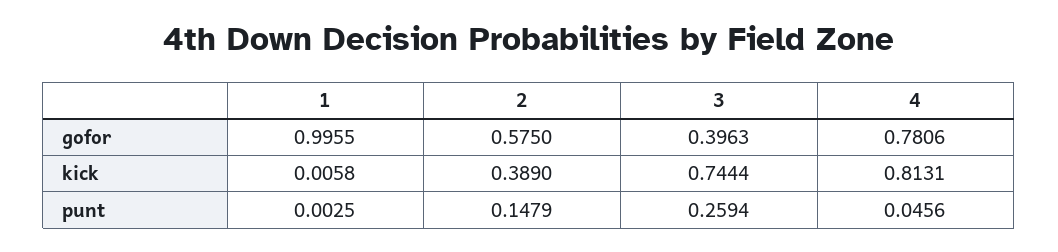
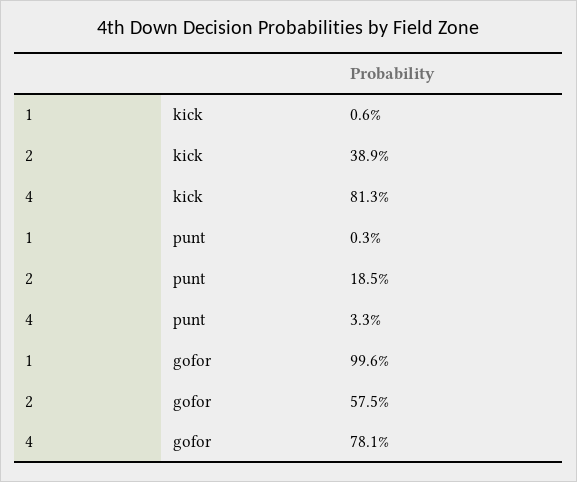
3, gofor: 0.3963 -> none
3, kick: 0.7444 -> none
2, punt: 0.1479 -> 0.185
3, punt: 0.2594 -> none
4, punt: 0.0456 -> 0.033

